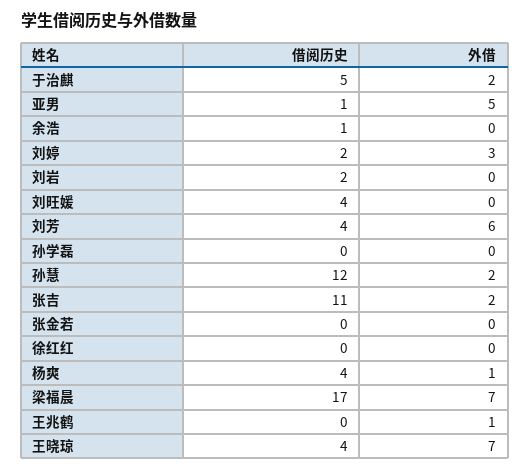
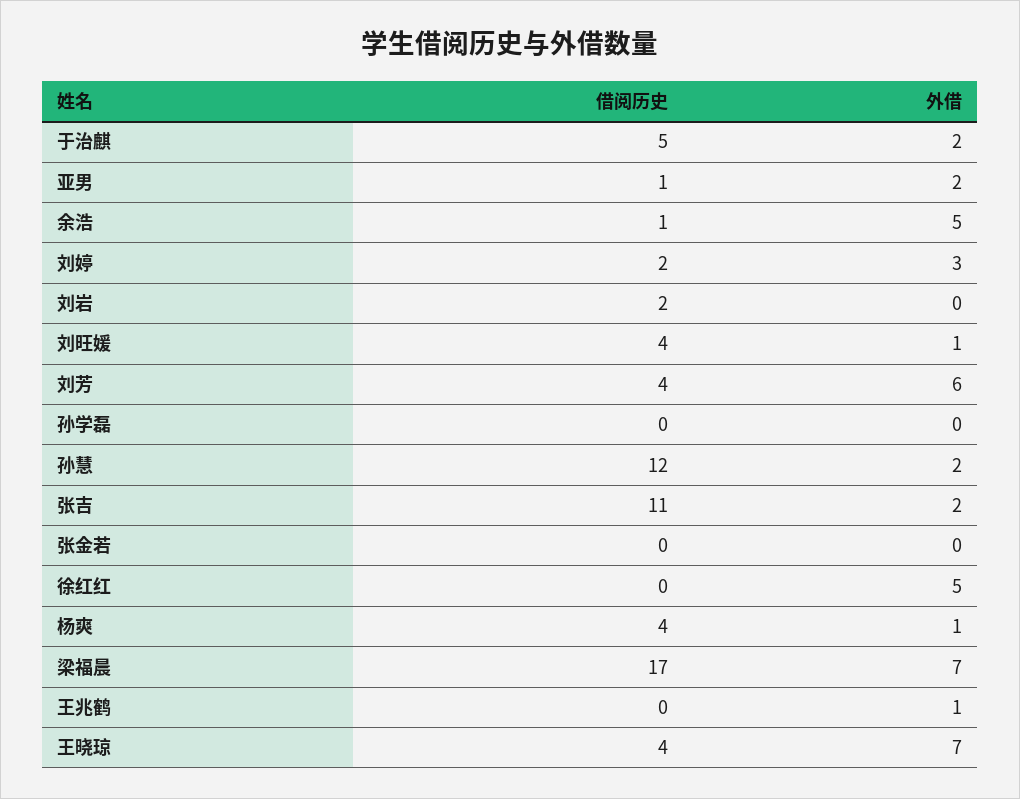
外借, 亚男: 5 -> 2
外借, 余浩: 0 -> 5
外借, 刘旺媛: 0 -> 1
外借, 徐红红: 0 -> 5

